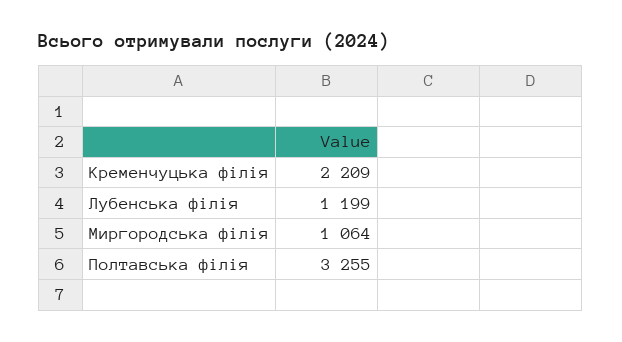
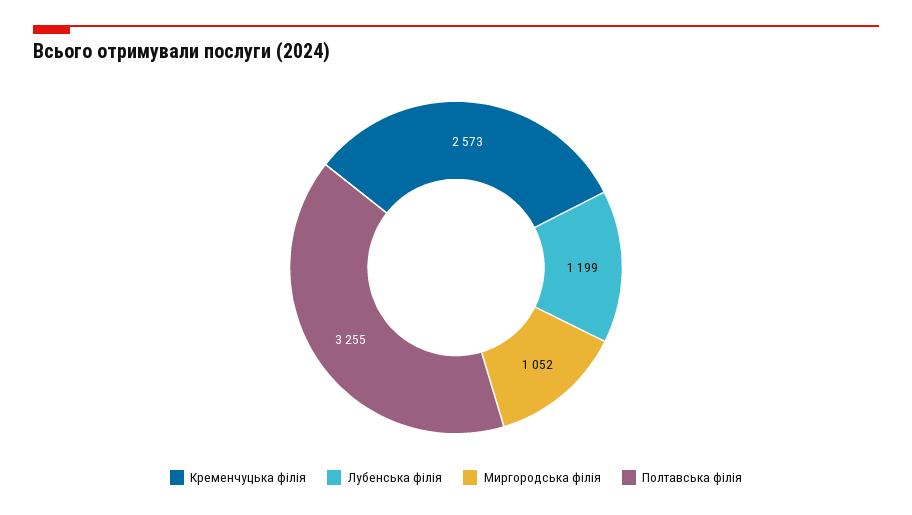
Кременчуцька філія: 2209 -> 2573
Миргородська філія: 1064 -> 1052

